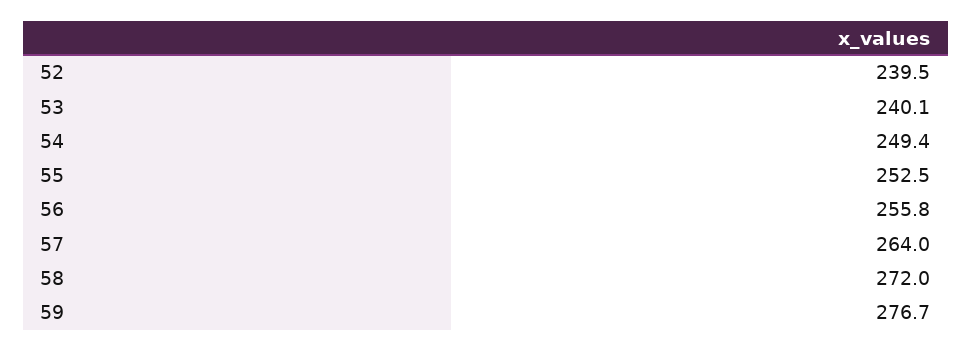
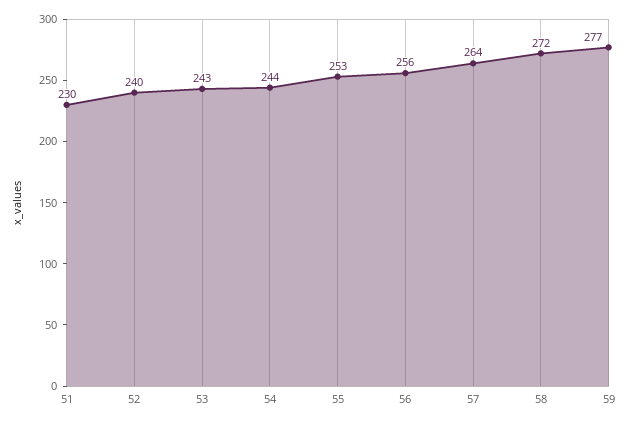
53: 240.1 -> 243
54: 249.4 -> 244
51: none -> 230

